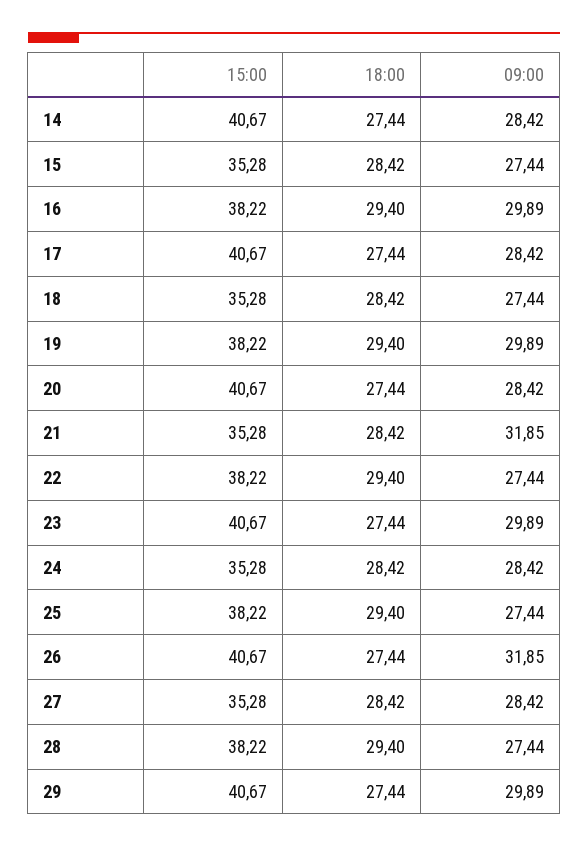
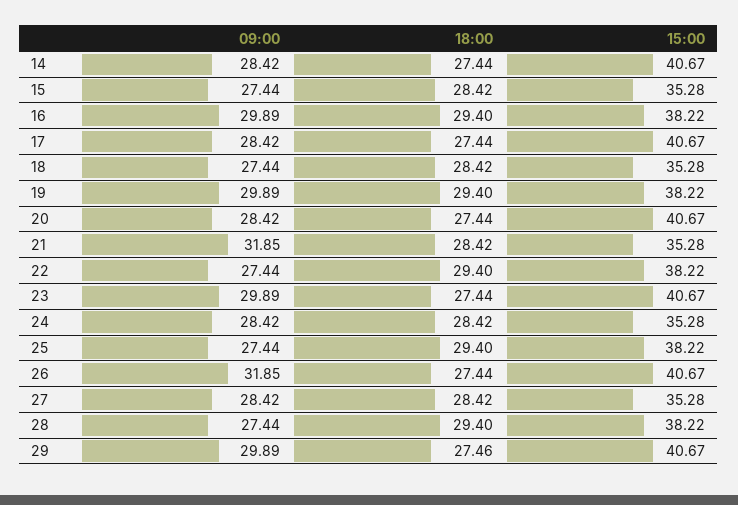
18:00, 29: 27.44 -> 27.46

